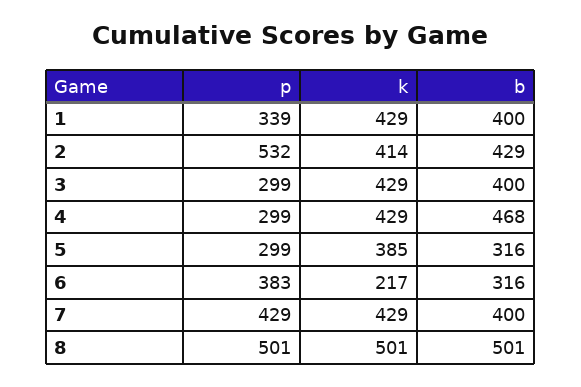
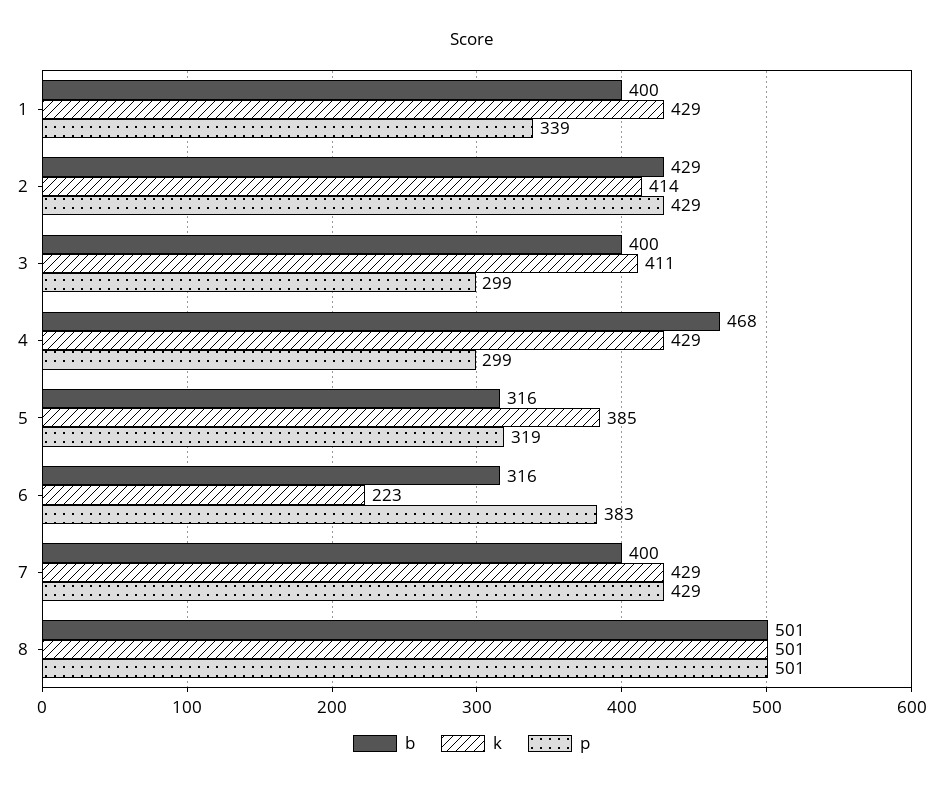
p, 2: 532 -> 429
k, 3: 429 -> 411
p, 5: 299 -> 319
k, 6: 217 -> 223

